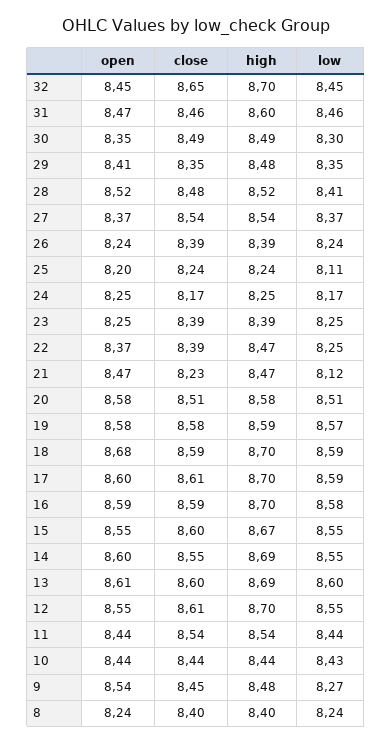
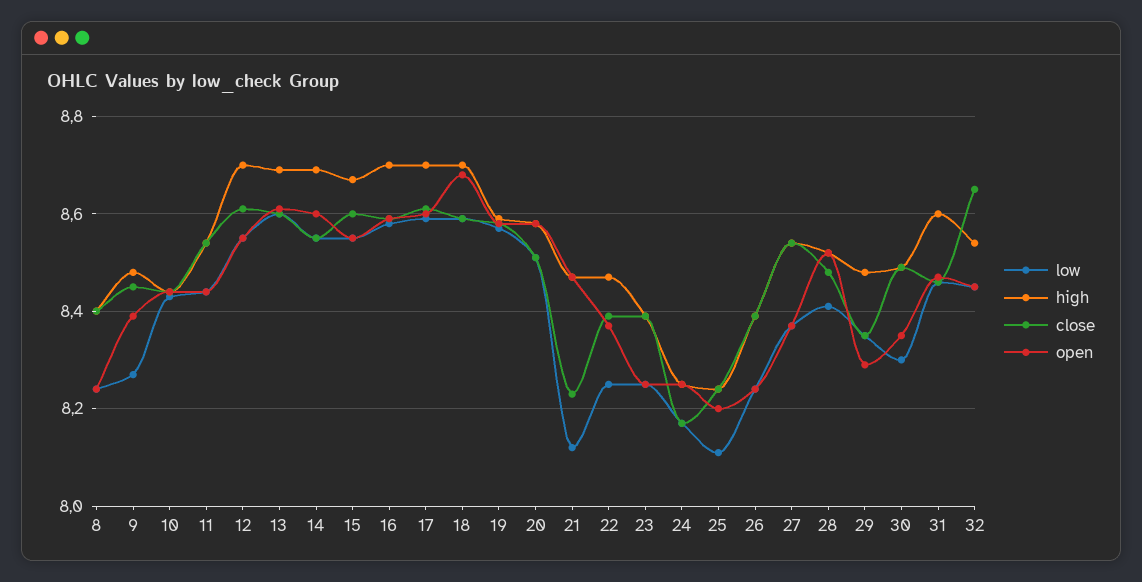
high, 32: 8.7 -> 8.55
open, 29: 8.41 -> 8.3
open, 9: 8.54 -> 8.4

